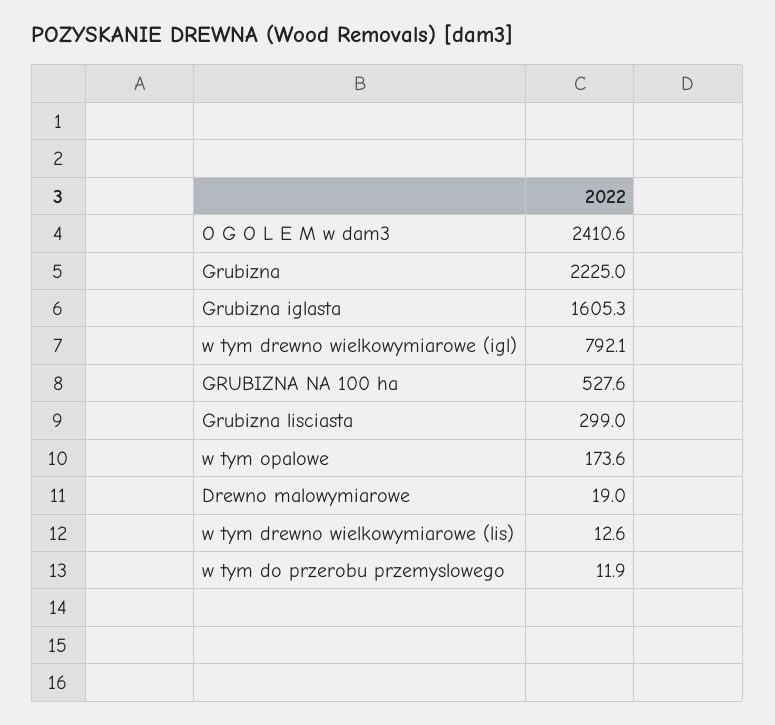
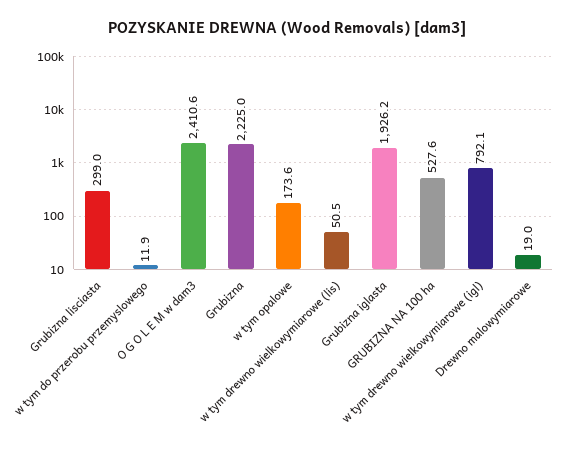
Grubizna iglasta: 1605.3 -> 1926.2
w tym drewno wielkowymiarowe (lis): 12.6 -> 50.5

